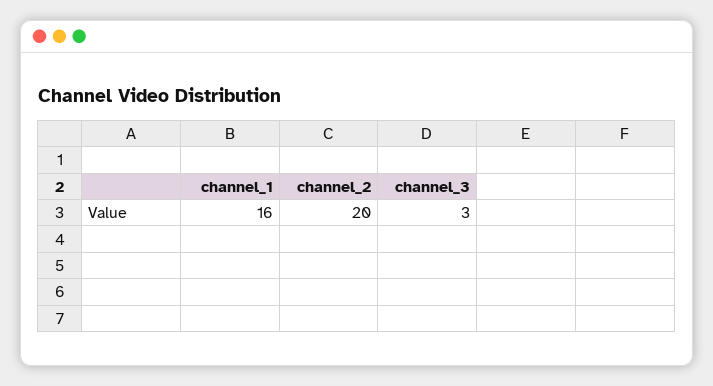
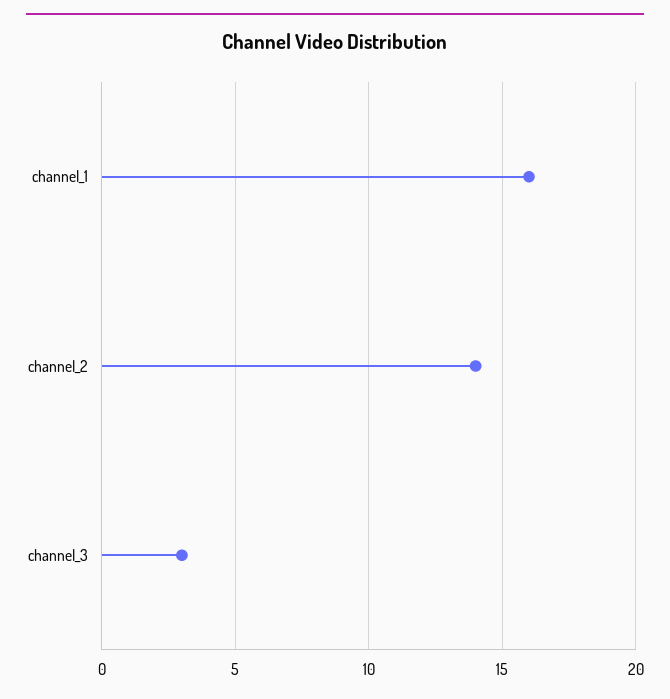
channel_2: 20 -> 14

